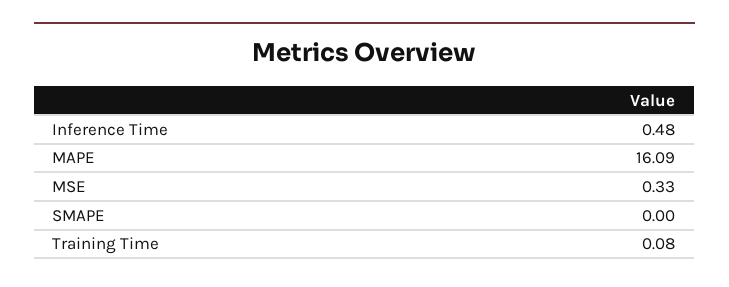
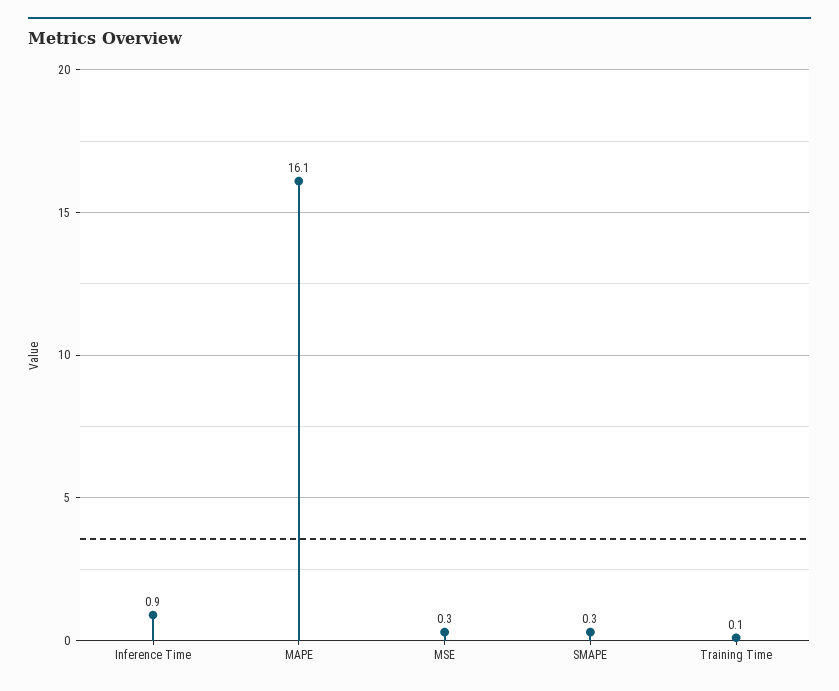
Inference Time: 0.48 -> 0.9
SMAPE: 0 -> 0.3

